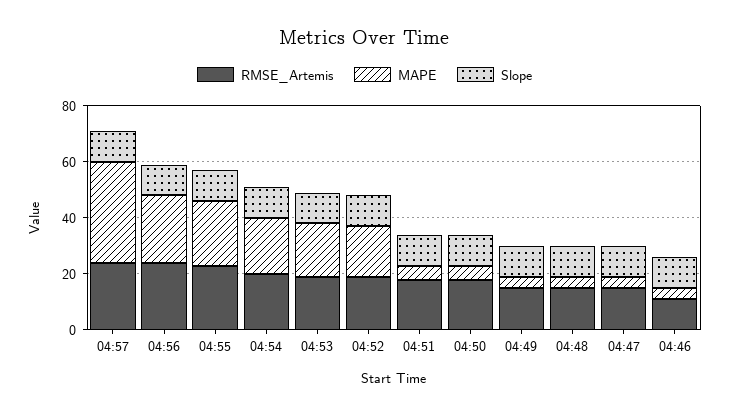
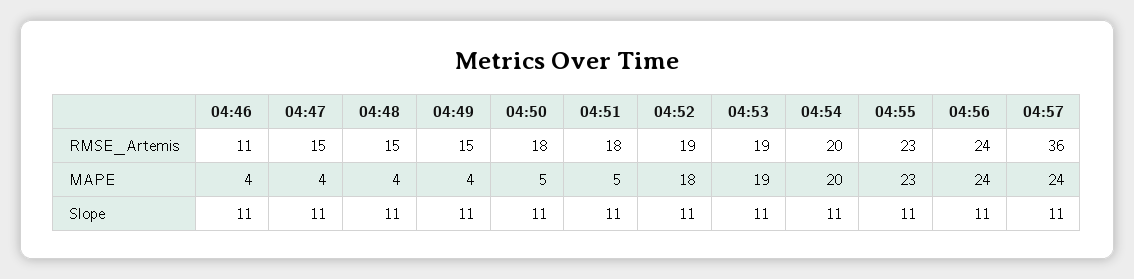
RMSE_Artemis, 04:57: 25 -> 36
MAPE, 04:57: 35 -> 24

